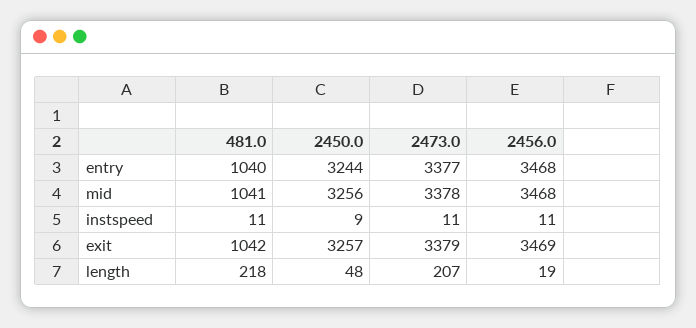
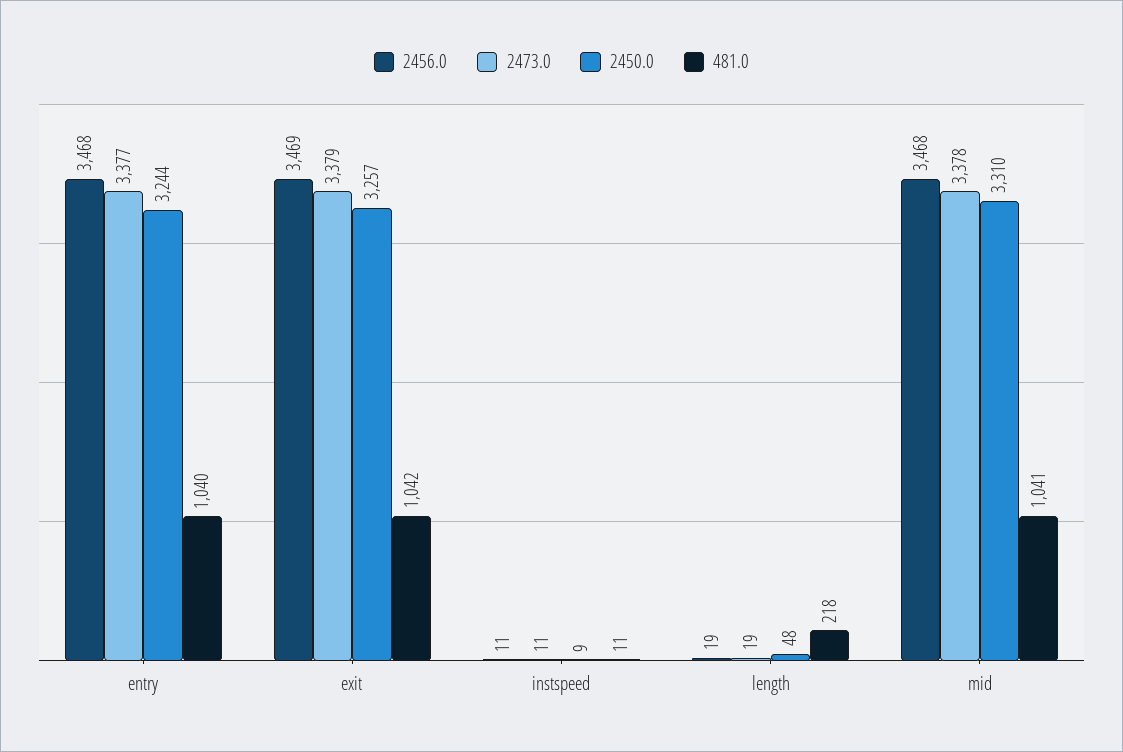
2450.0, mid: 3256 -> 3310
2473.0, length: 207 -> 19

